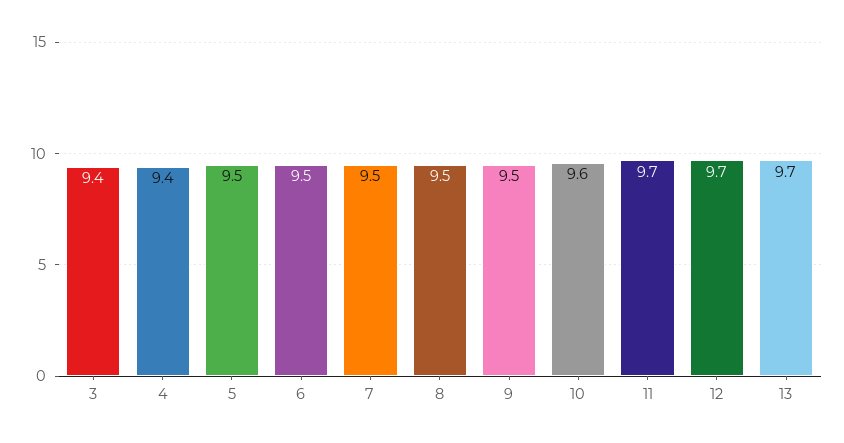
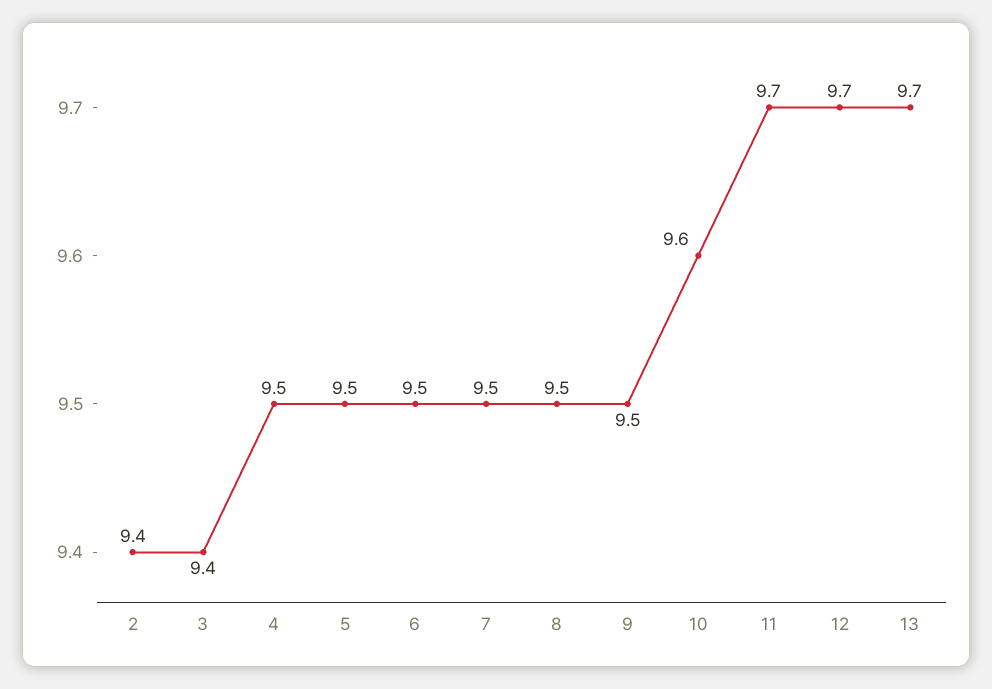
4: 9.4 -> 9.5
2: none -> 9.4

